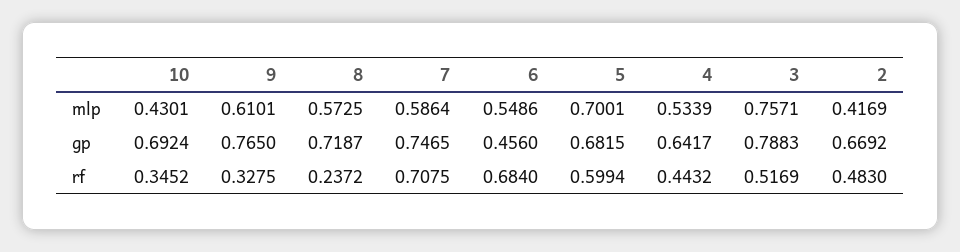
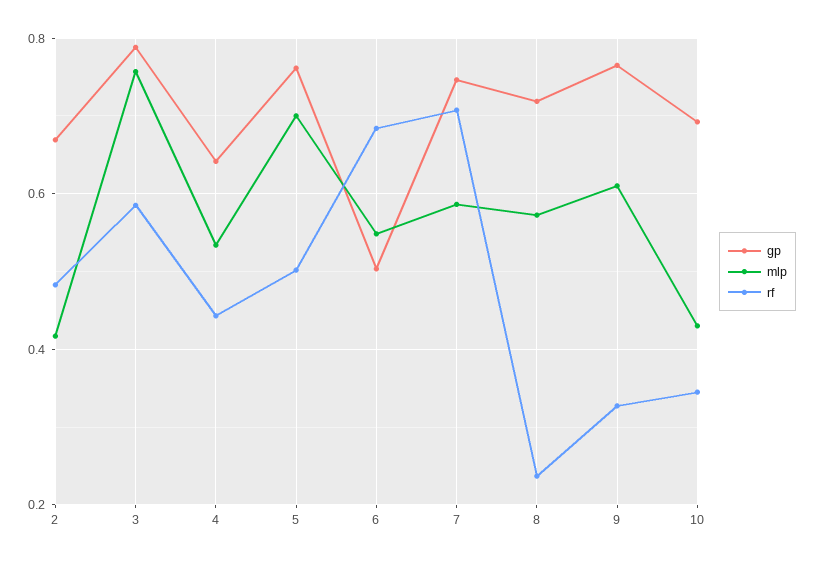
gp, 6: 0.456 -> 0.5
gp, 5: 0.6815 -> 0.76
rf, 5: 0.5994 -> 0.5
rf, 3: 0.5169 -> 0.58

